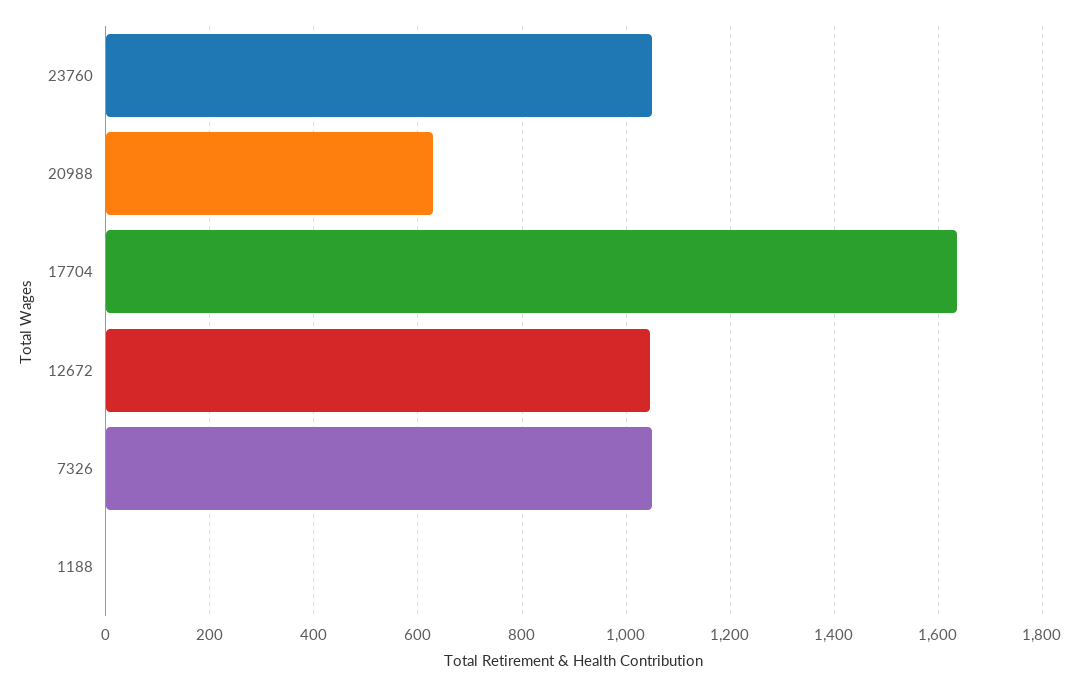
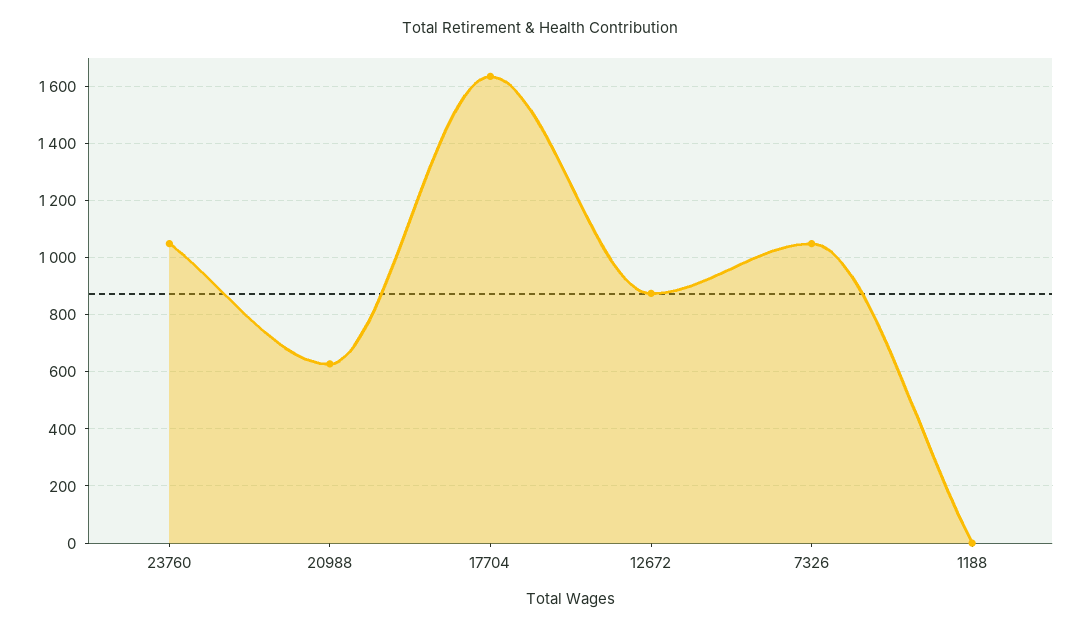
12672: 1040 -> 875

